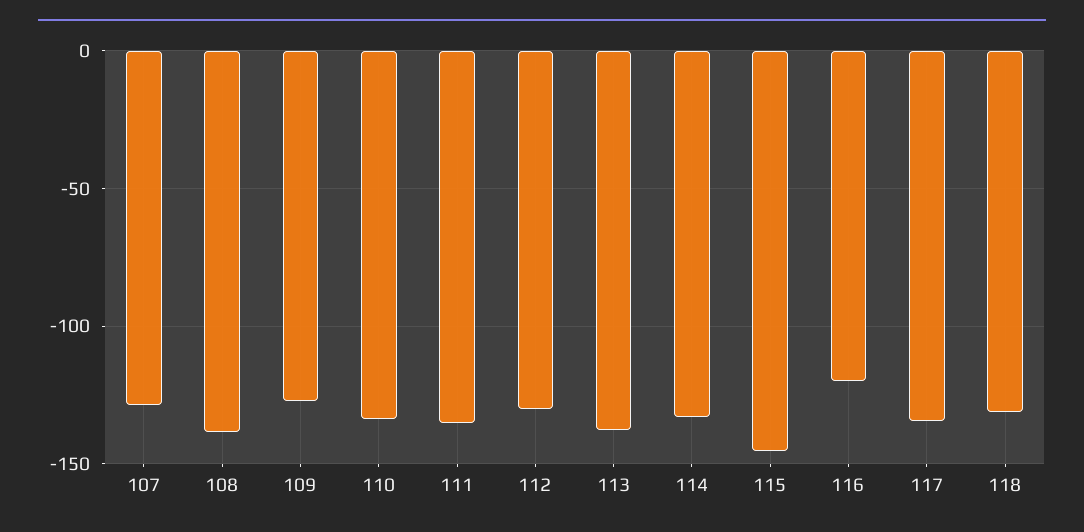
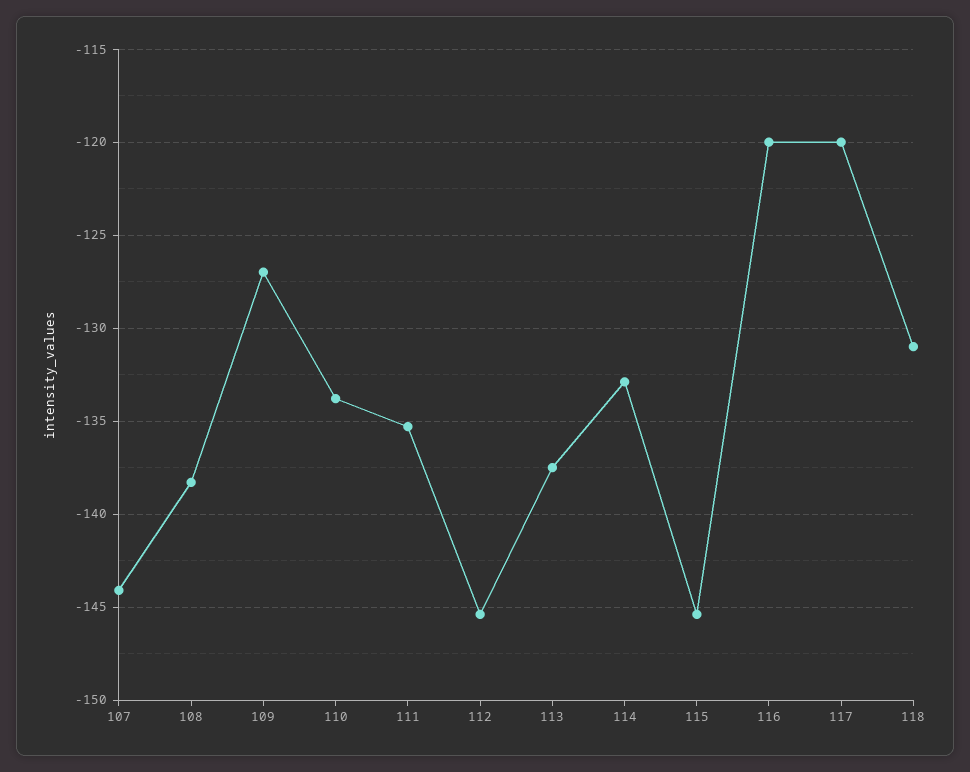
107: -130 -> -144
112: -130 -> -145.5
117: -135 -> -120

